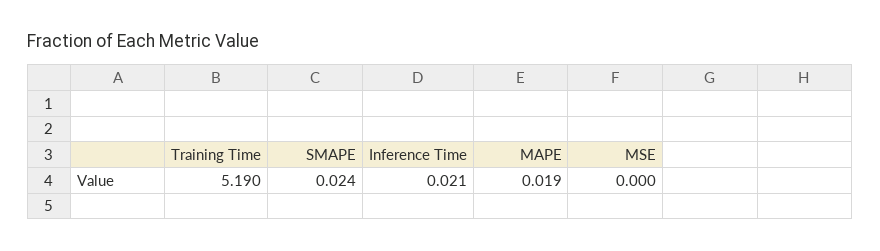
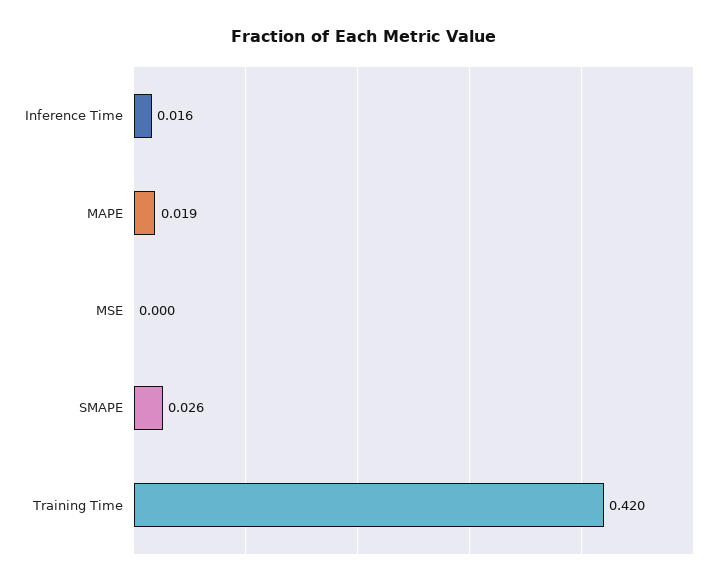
Training Time: 5.19 -> 0.42
SMAPE: 0.024 -> 0.026
Inference Time: 0.021 -> 0.016

